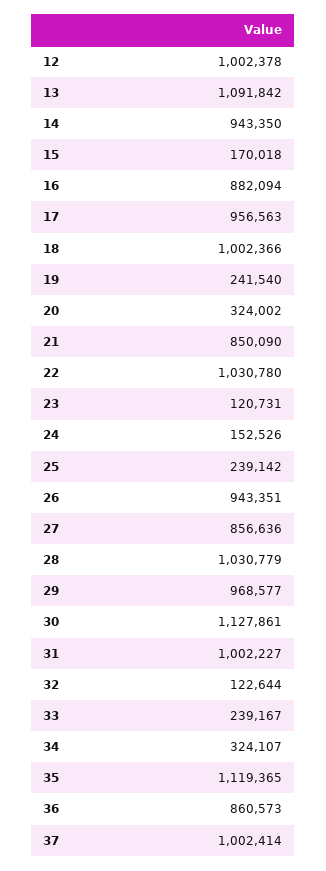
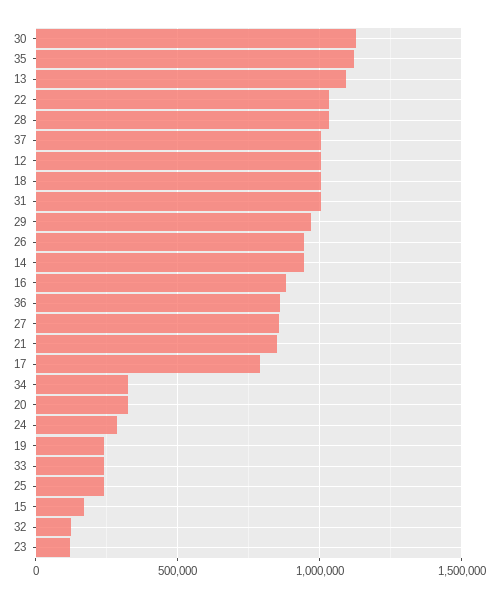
17: 956563 -> 800000
24: 152526 -> 300000

